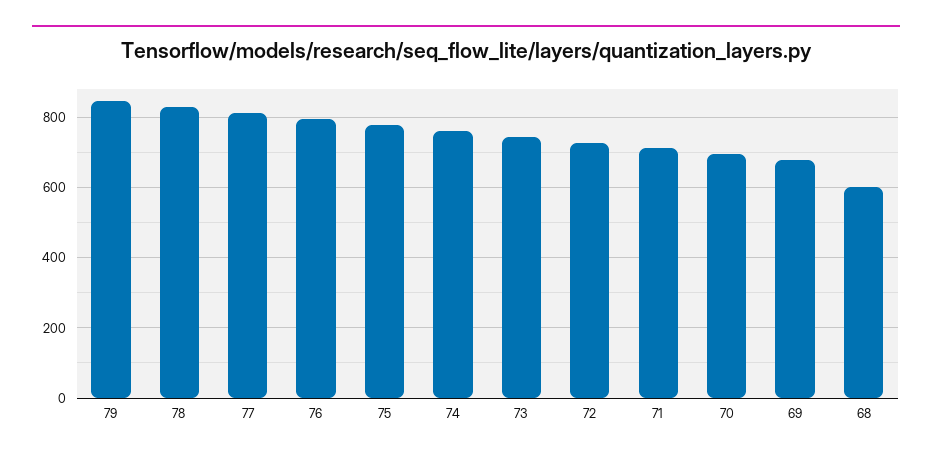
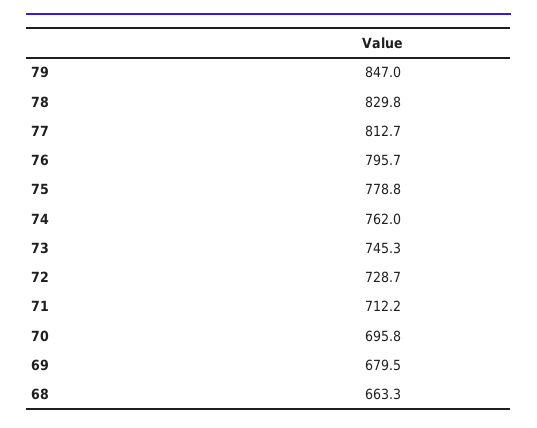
68: 600 -> 663.3

